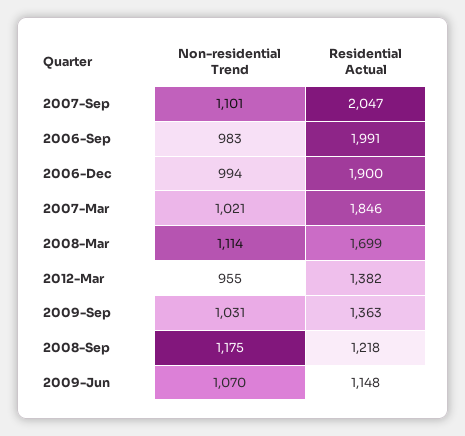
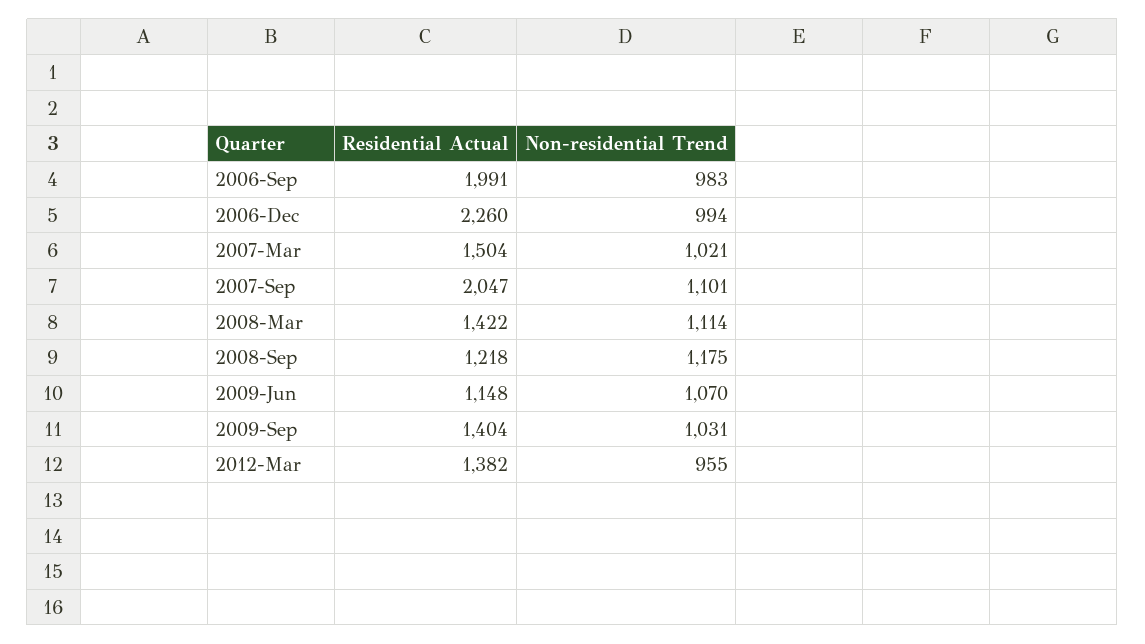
Residential Actual, 2006-Dec: 1900 -> 2260
Residential Actual, 2007-Mar: 1846 -> 1504
Residential Actual, 2008-Mar: 1699 -> 1422
Residential Actual, 2009-Sep: 1363 -> 1404

